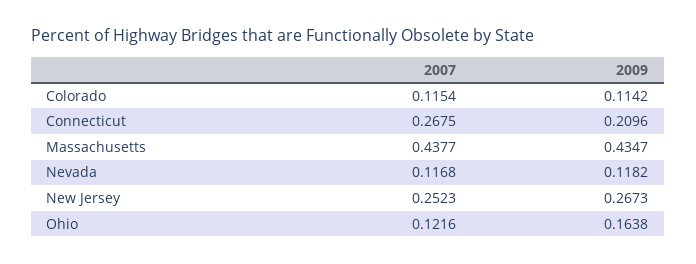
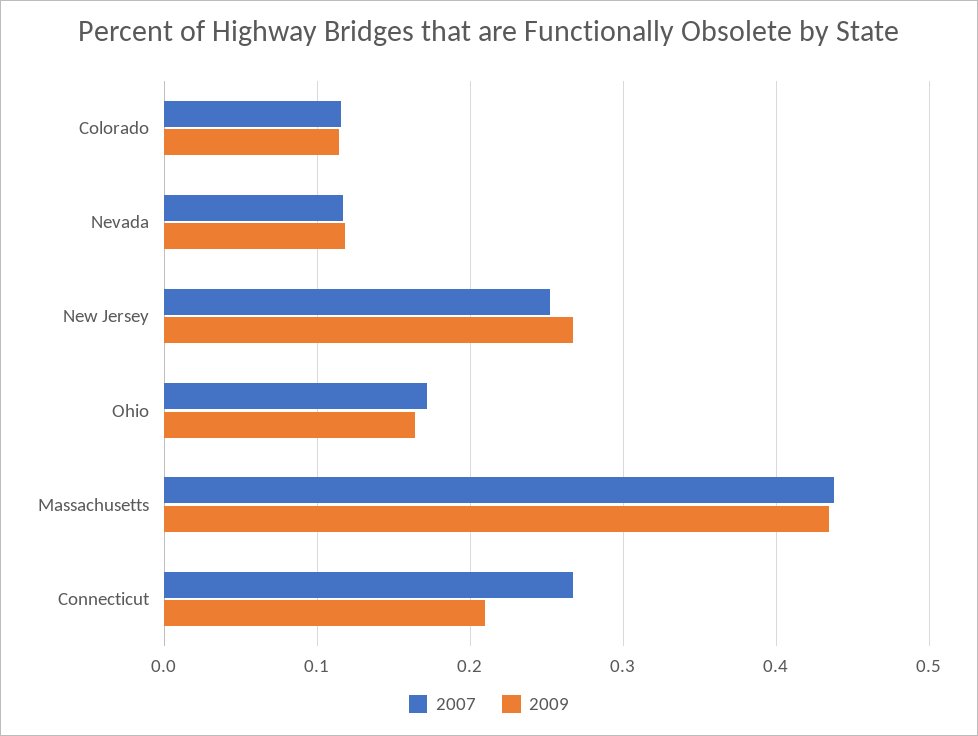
2007, Ohio: 0.1216 -> 0.17

